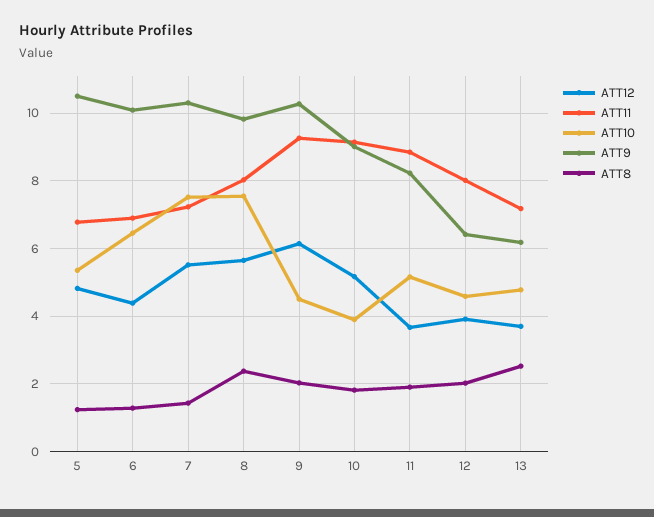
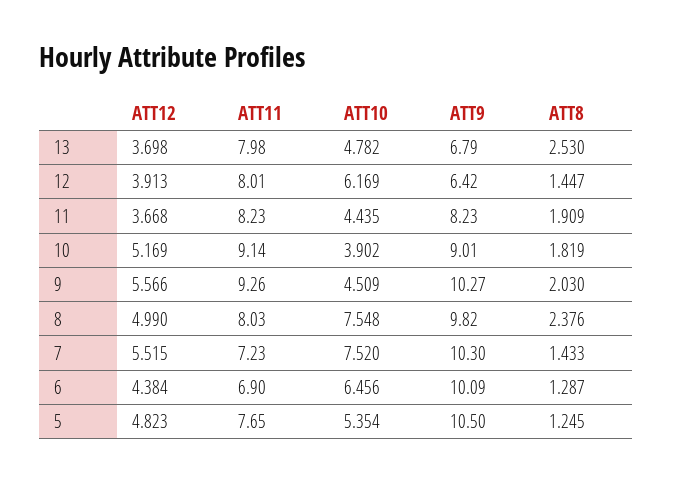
ATT11, 5: 6.8 -> 7.65
ATT12, 8: 5.6 -> 4.99
ATT12, 9: 6.2 -> 5.566
ATT11, 11: 8.8 -> 8.23
ATT10, 11: 5.2 -> 4.435
ATT10, 12: 4.6 -> 6.169
ATT8, 12: 2 -> 1.447
ATT11, 13: 7.2 -> 7.98
ATT9, 13: 6.2 -> 6.79

